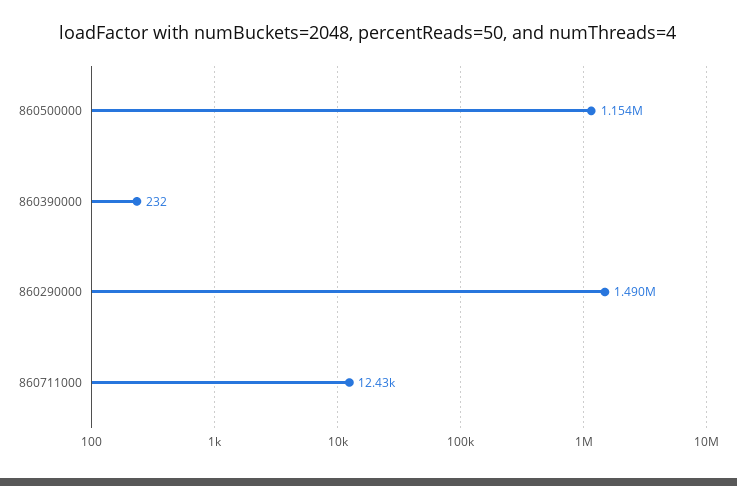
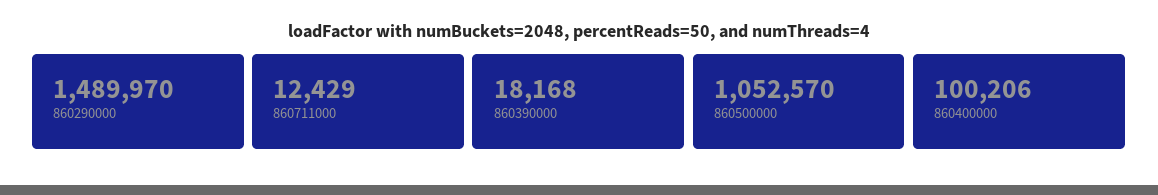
860500000: 1154000 -> 1052570
860390000: 232 -> 18168
860400000: none -> 100206

